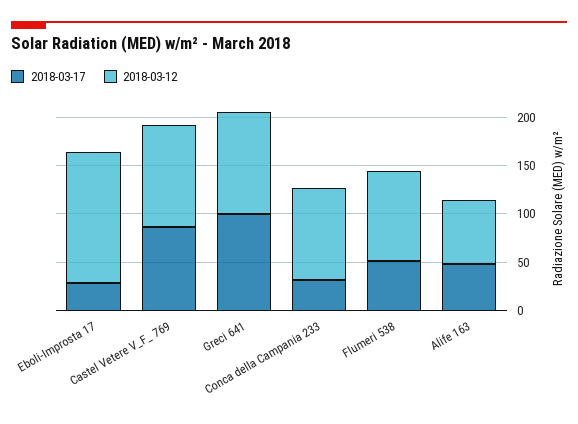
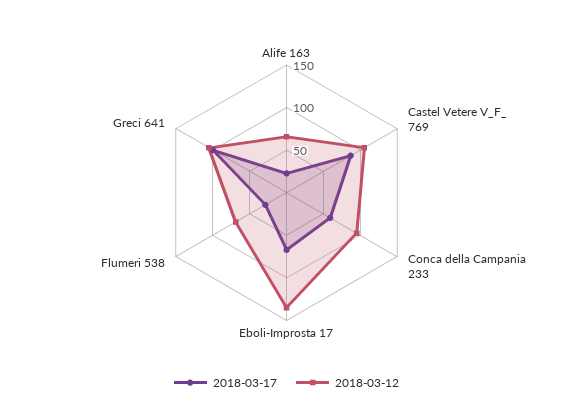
2018-03-17, Eboli-Improsta 17: 30 -> 70
2018-03-17, Conca della Campania 233: 30 -> 60
2018-03-17, Flumeri 538: 50 -> 30
2018-03-12, Flumeri 538: 90 -> 70
2018-03-17, Alife 163: 50 -> 20

